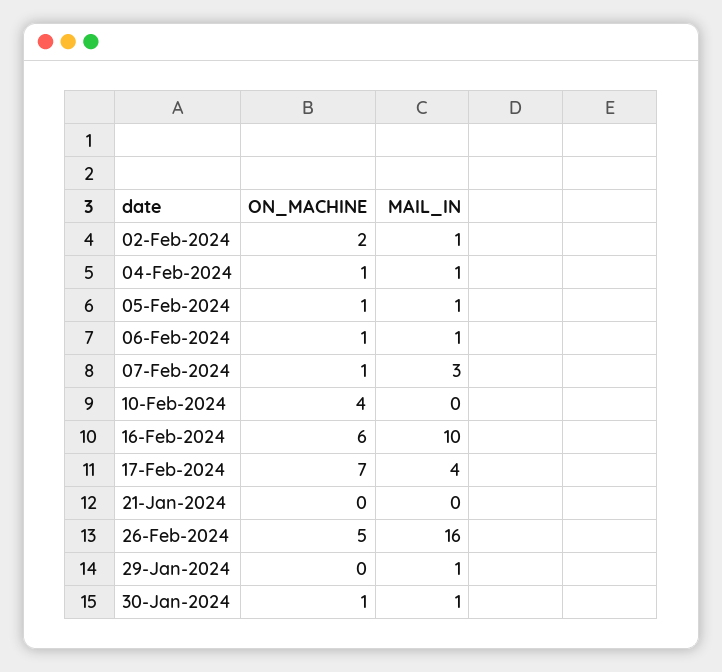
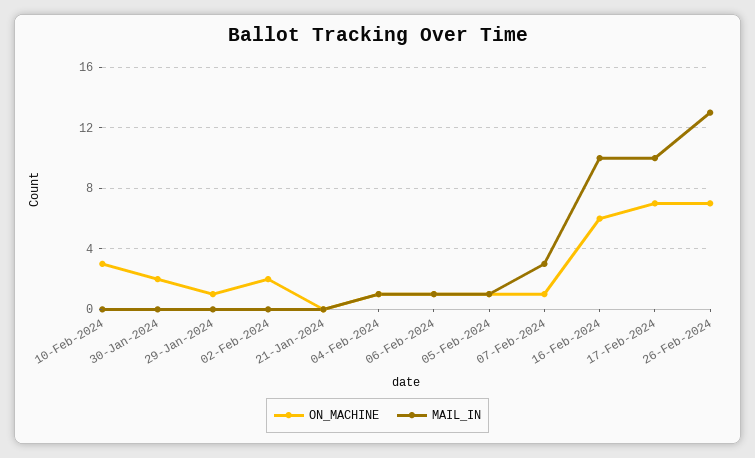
MAIL_IN, 02-Feb-2024: 1 -> 0
ON_MACHINE, 10-Feb-2024: 4 -> 3
MAIL_IN, 17-Feb-2024: 4 -> 10
ON_MACHINE, 26-Feb-2024: 5 -> 7
MAIL_IN, 26-Feb-2024: 16 -> 13
ON_MACHINE, 29-Jan-2024: 0 -> 1
MAIL_IN, 29-Jan-2024: 1 -> 0
ON_MACHINE, 30-Jan-2024: 1 -> 2
MAIL_IN, 30-Jan-2024: 1 -> 0

